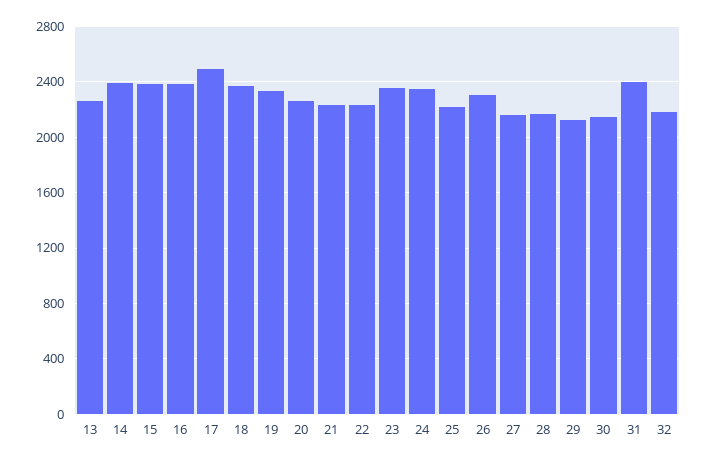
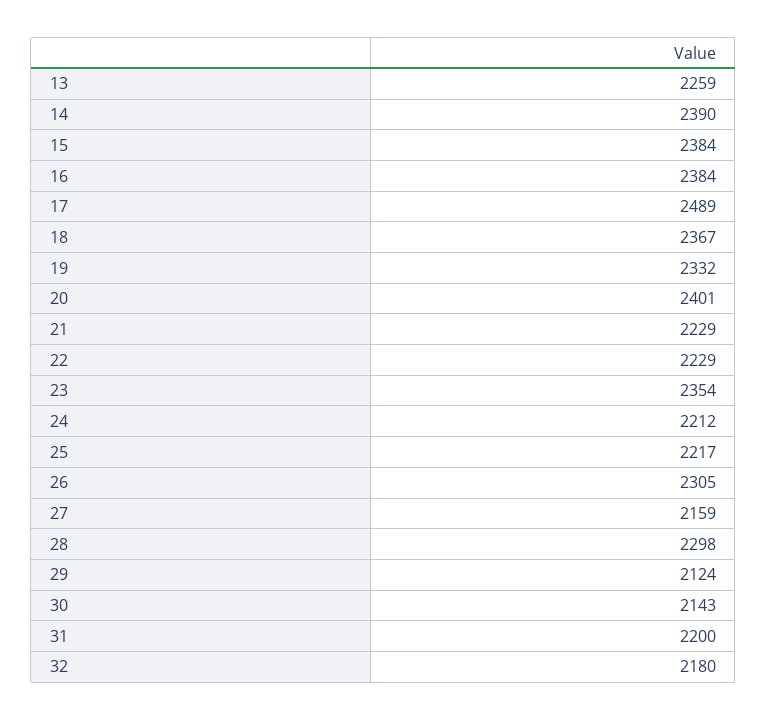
20: 2250 -> 2401
24: 2350 -> 2212
28: 2150 -> 2298
31: 2400 -> 2200

